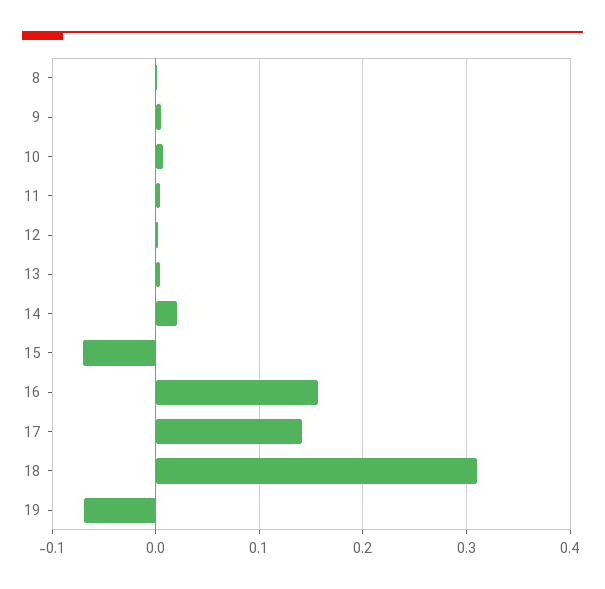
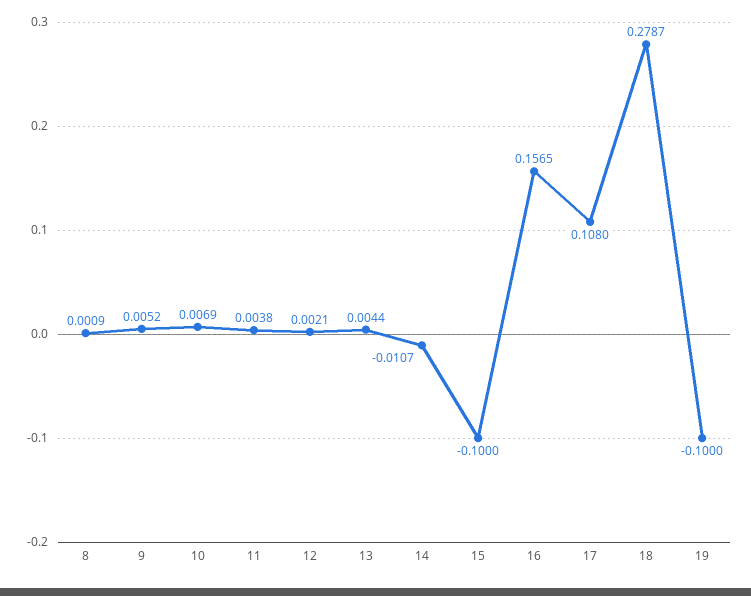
14: 0.02 -> -0.0107
15: -0.07 -> -0.1
17: 0.14 -> 0.108
18: 0.31 -> 0.2787
19: -0.07 -> -0.1

